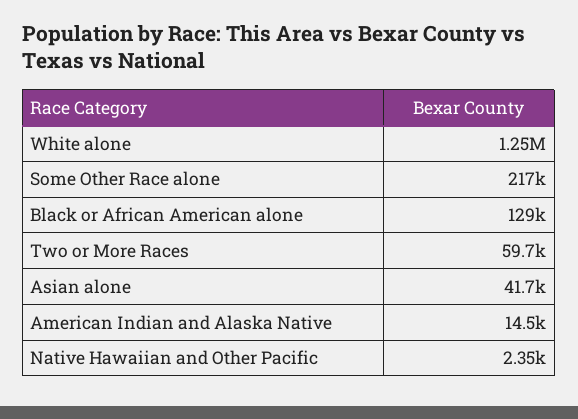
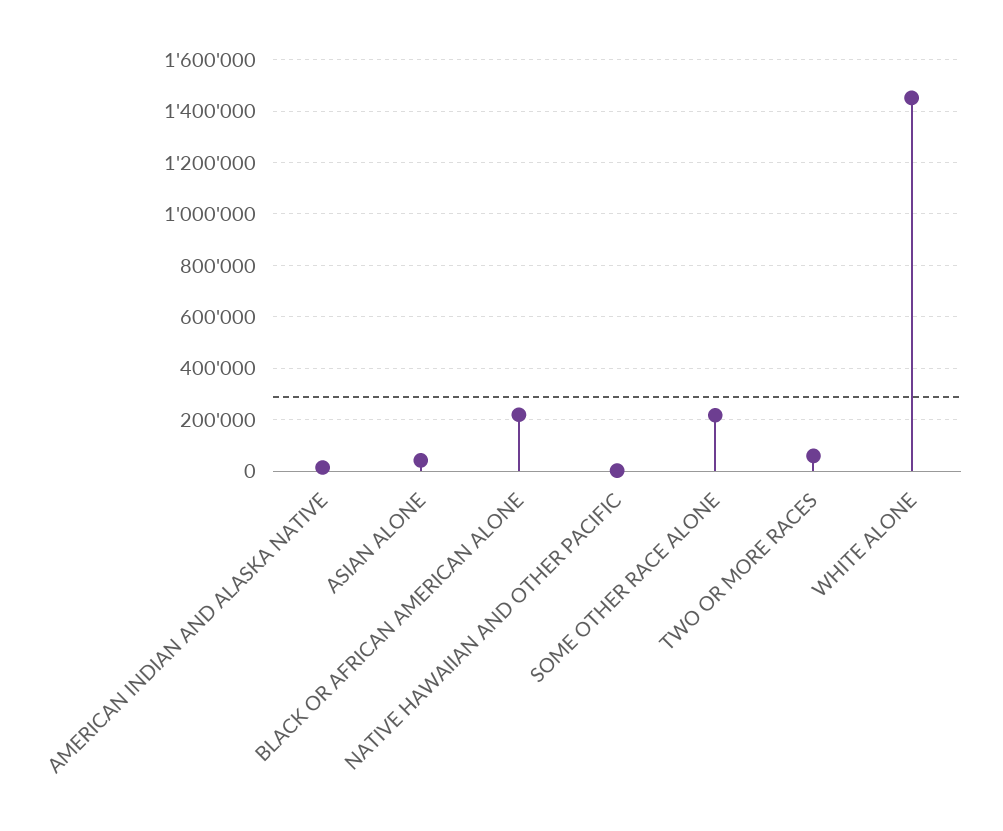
White alone: 1250000 -> 1450000
Black or African American alone: 129000 -> 225000

